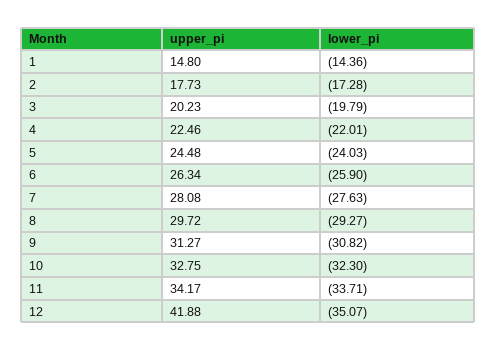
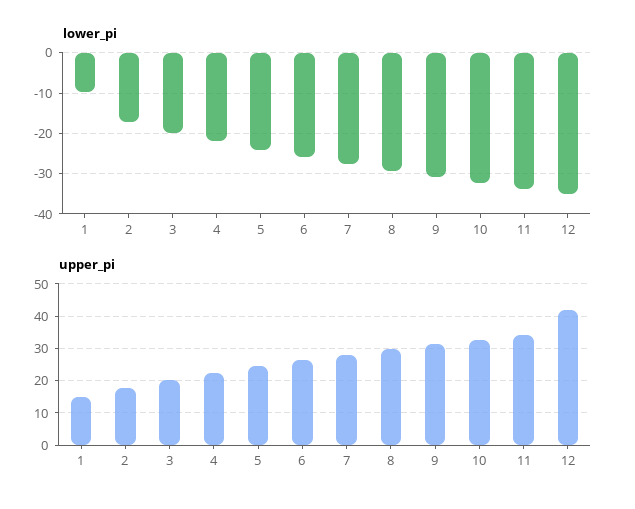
lower_pi, 1: -14.36 -> -10

